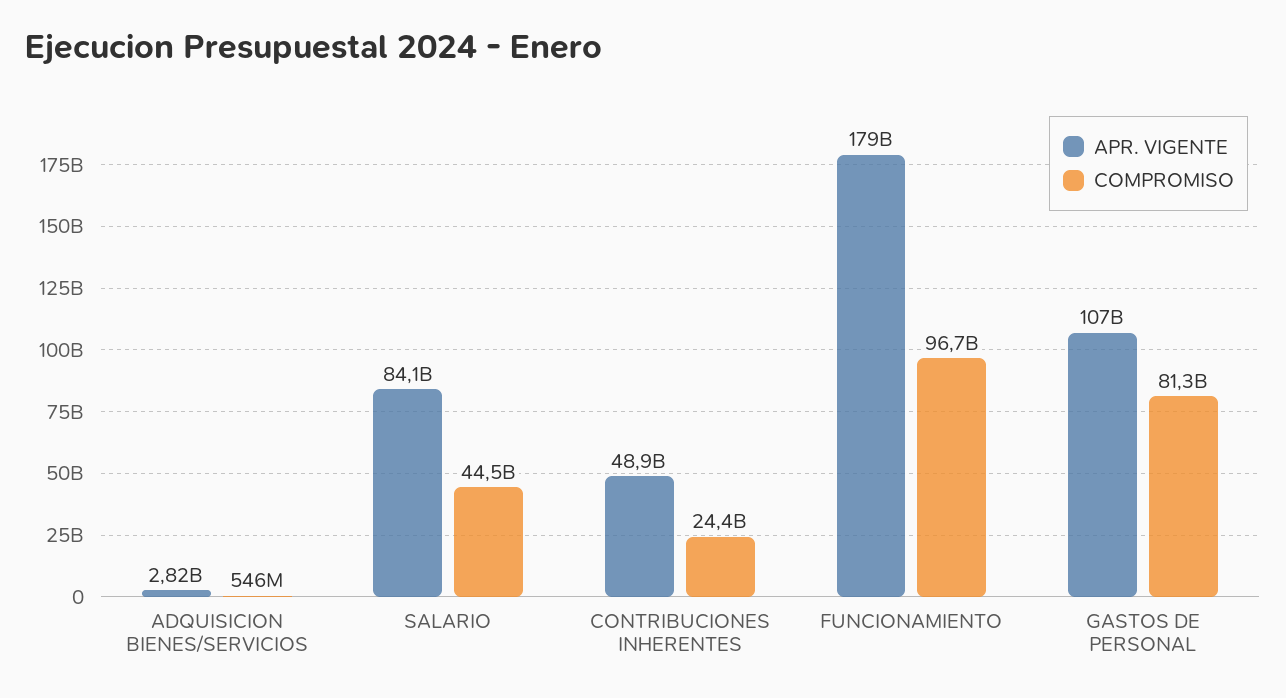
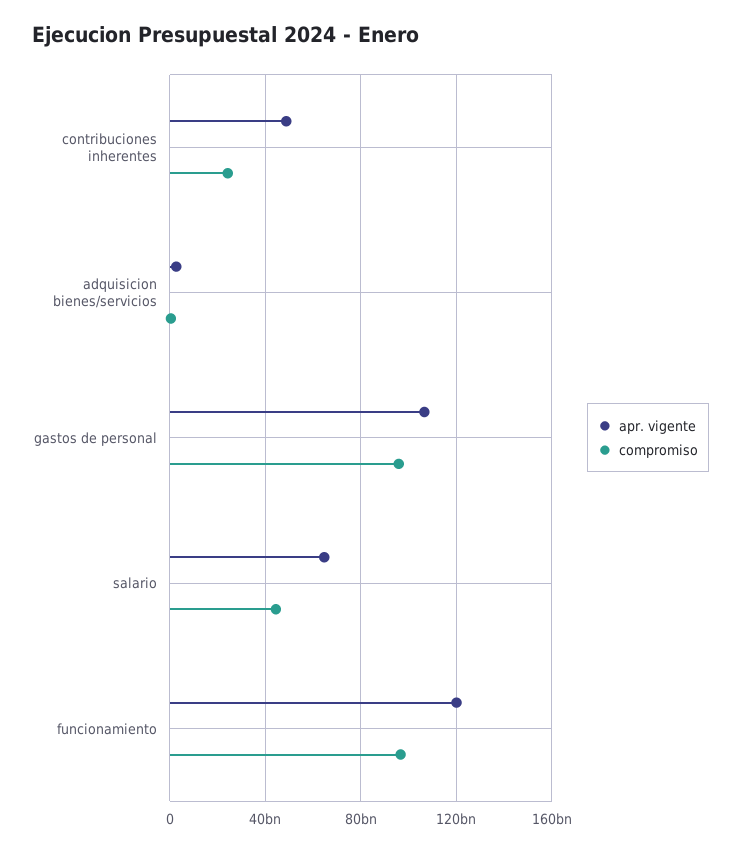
APR. VIGENTE, SALARIO: 84100000000 -> 65000000000
APR. VIGENTE, FUNCIONAMIENTO: 179000000000 -> 120000000000
COMPROMISO, GASTOS DE PERSONAL: 81300000000 -> 95000000000

